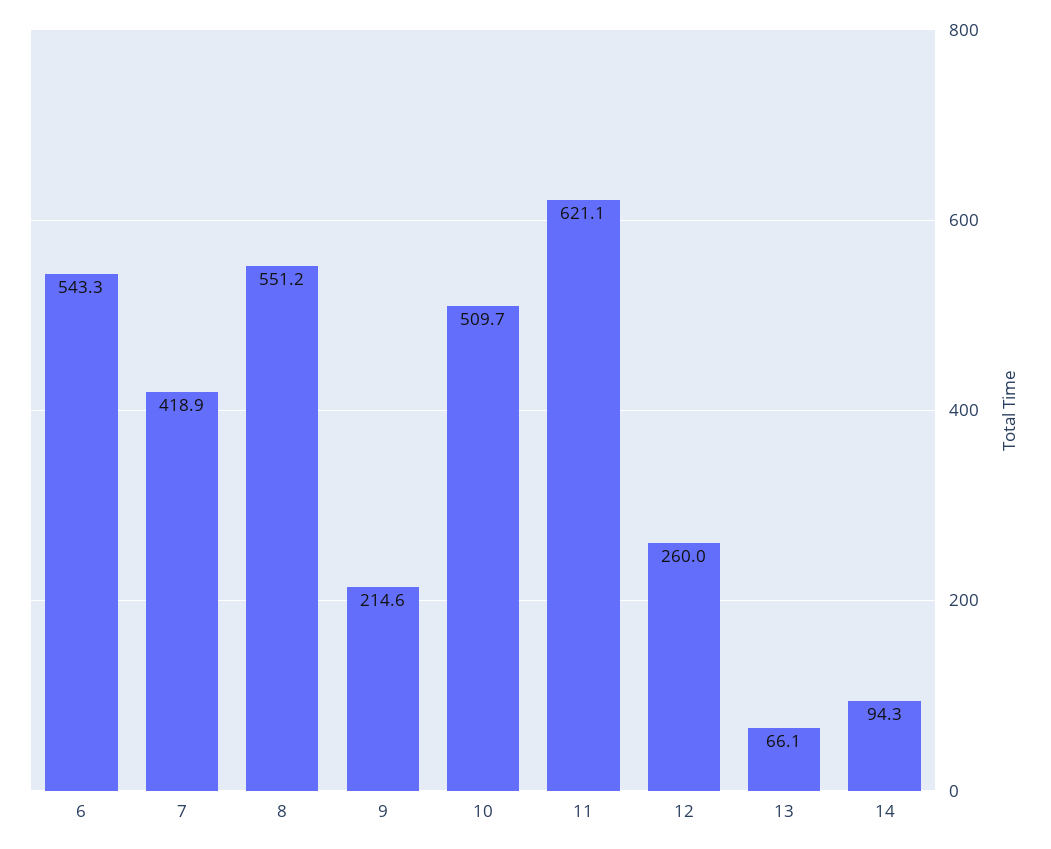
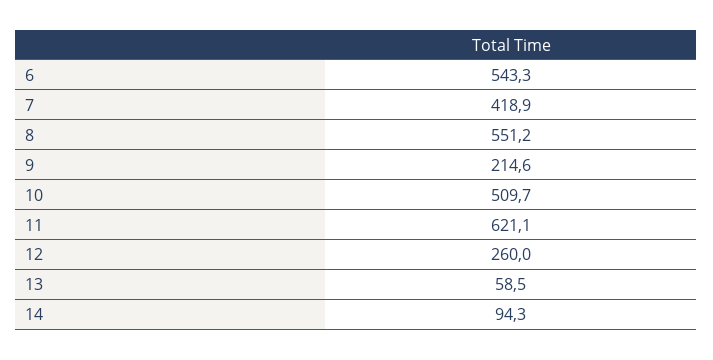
13: 66.1 -> 58.5

